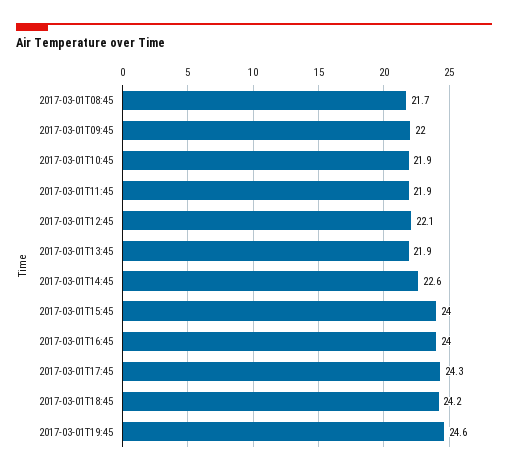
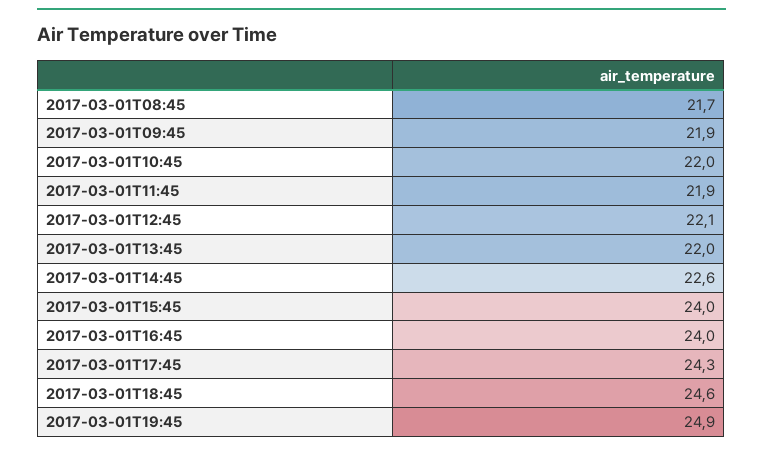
2017-03-01T09:45: 22 -> 21.9
2017-03-01T10:45: 21.9 -> 22
2017-03-01T13:45: 21.9 -> 22
2017-03-01T18:45: 24.2 -> 24.6
2017-03-01T19:45: 24.6 -> 24.9

